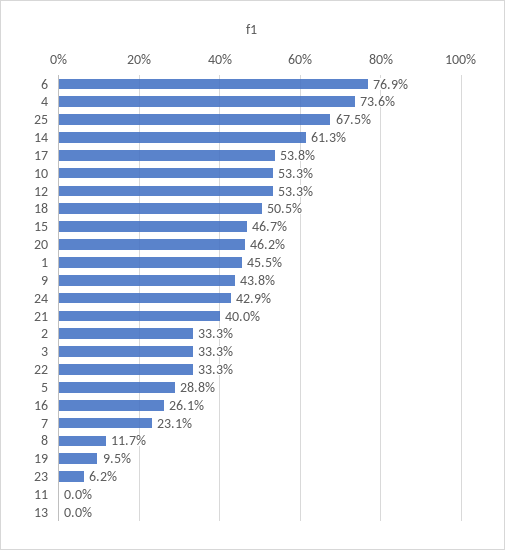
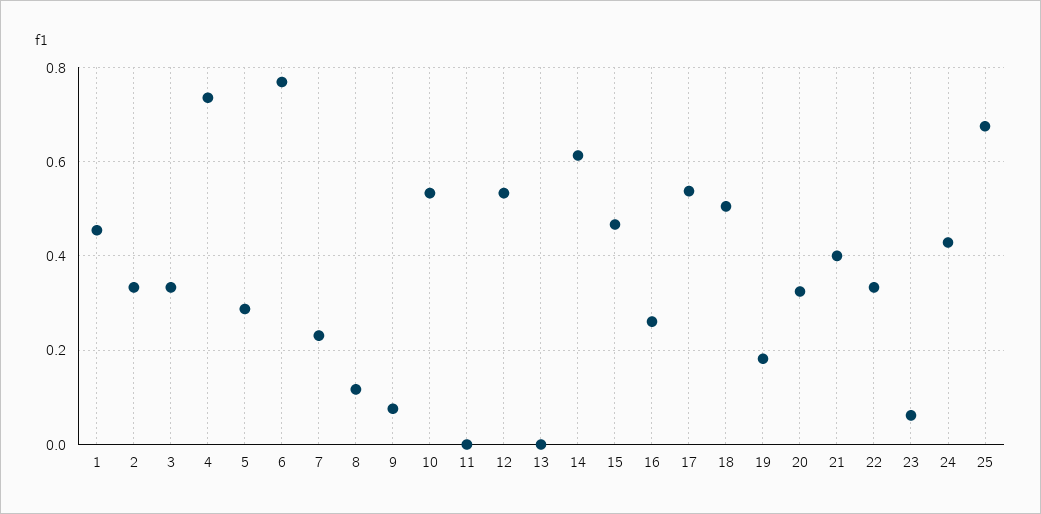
20: 0.462 -> 0.32
9: 0.438 -> 0.08
19: 0.095 -> 0.18

